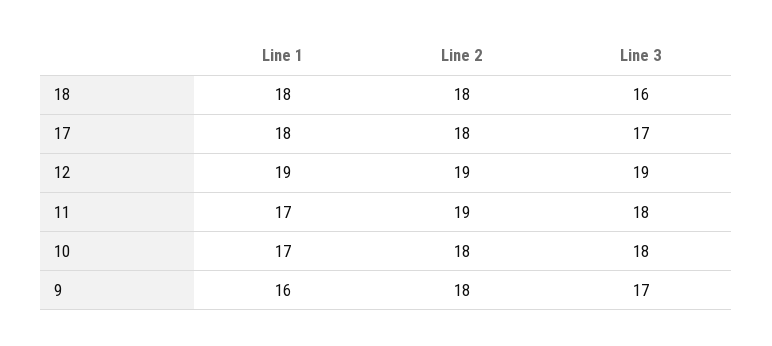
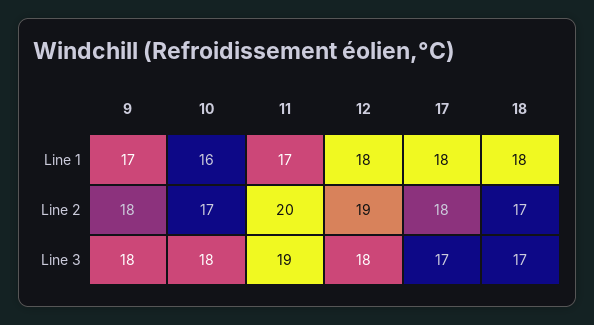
Line 2, 18: 18 -> 17
Line 3, 18: 16 -> 17
Line 1, 12: 19 -> 18
Line 3, 12: 19 -> 18
Line 2, 11: 19 -> 20
Line 3, 11: 18 -> 19
Line 1, 10: 17 -> 16
Line 2, 10: 18 -> 17
Line 1, 9: 16 -> 17
Line 3, 9: 17 -> 18

